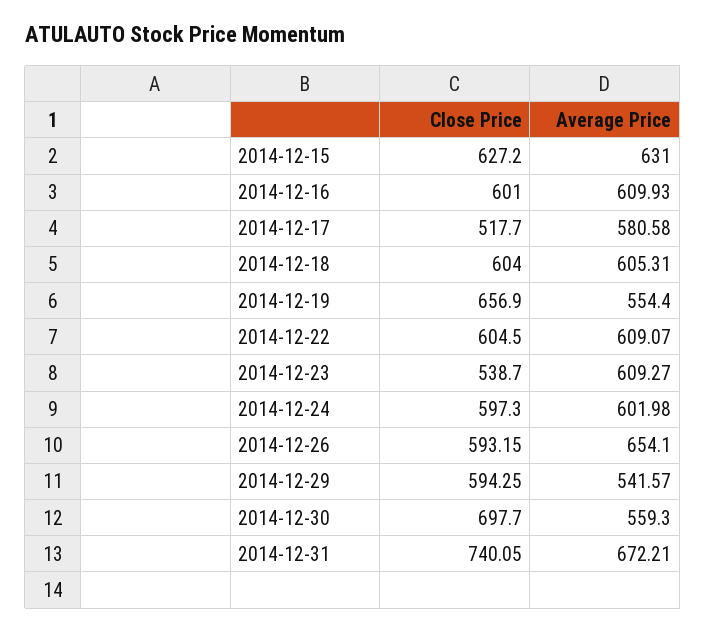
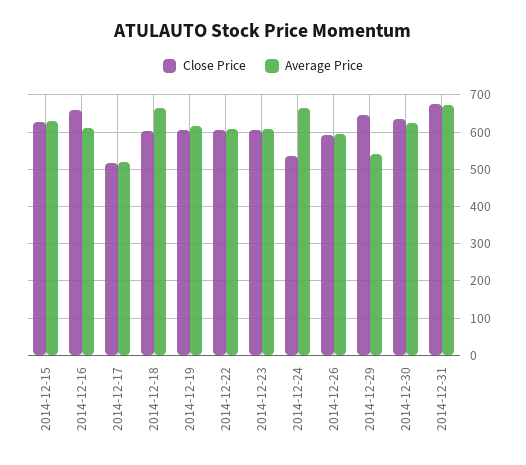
Close Price, 2014-12-16: 601 -> 660
Average Price, 2014-12-17: 580.58 -> 520
Average Price, 2014-12-18: 605.31 -> 660
Close Price, 2014-12-19: 656.9 -> 600
Average Price, 2014-12-19: 554.4 -> 620
Close Price, 2014-12-23: 538.7 -> 600
Close Price, 2014-12-24: 597.3 -> 540
Average Price, 2014-12-24: 601.98 -> 660
Average Price, 2014-12-26: 654.1 -> 600
Close Price, 2014-12-29: 594.25 -> 640
Close Price, 2014-12-30: 697.7 -> 640
Average Price, 2014-12-30: 559.3 -> 620
Close Price, 2014-12-31: 740.05 -> 680

